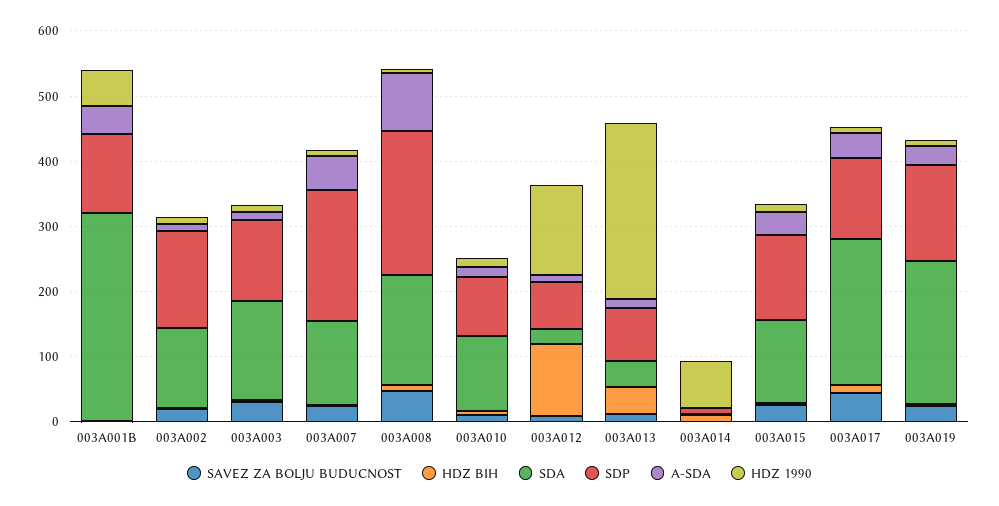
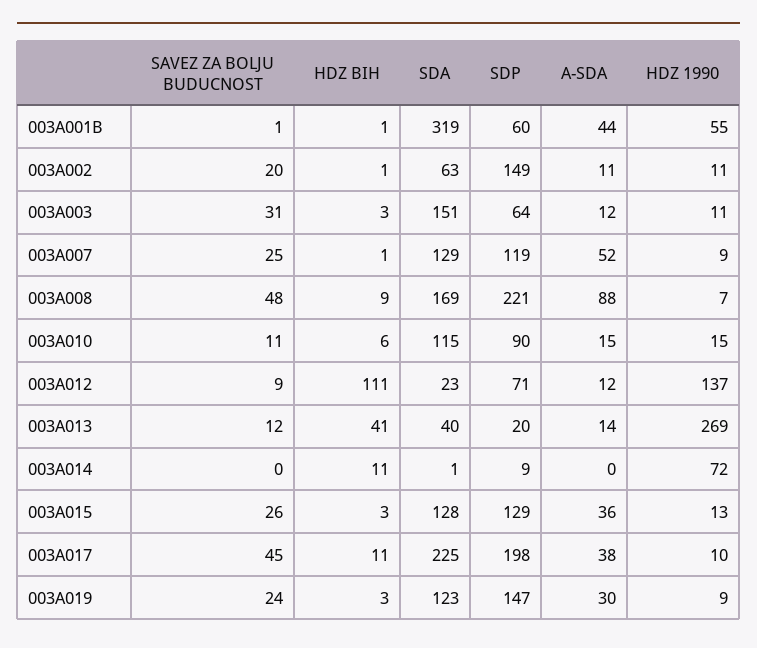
SDP, 003A001B: 120 -> 60
SDA, 003A002: 120 -> 63
SDP, 003A003: 120 -> 64
SDP, 003A007: 200 -> 119
SDP, 003A013: 80 -> 20
SDP, 003A017: 120 -> 198
SDA, 003A019: 220 -> 123

